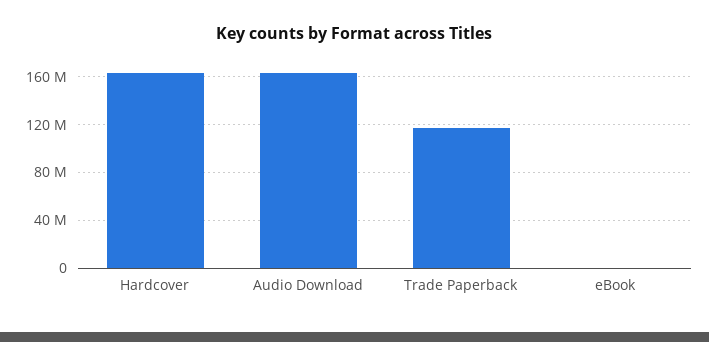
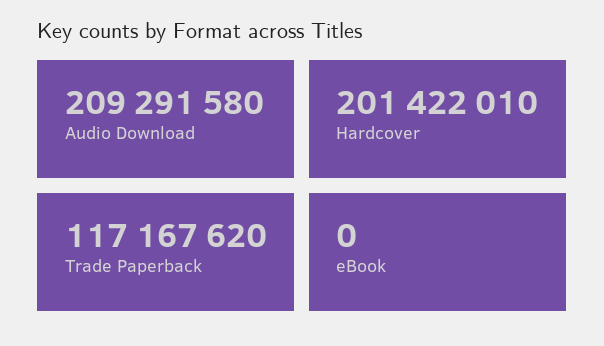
Hardcover: 160000000 -> 201422010
Audio Download: 160000000 -> 209291580

